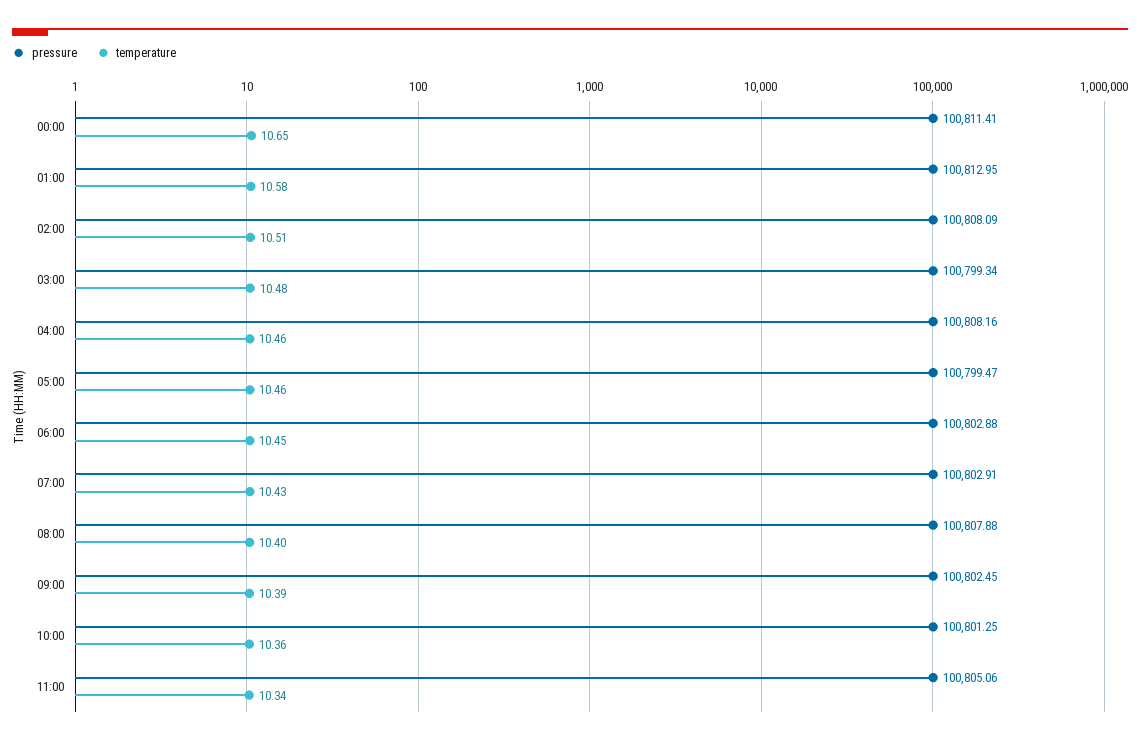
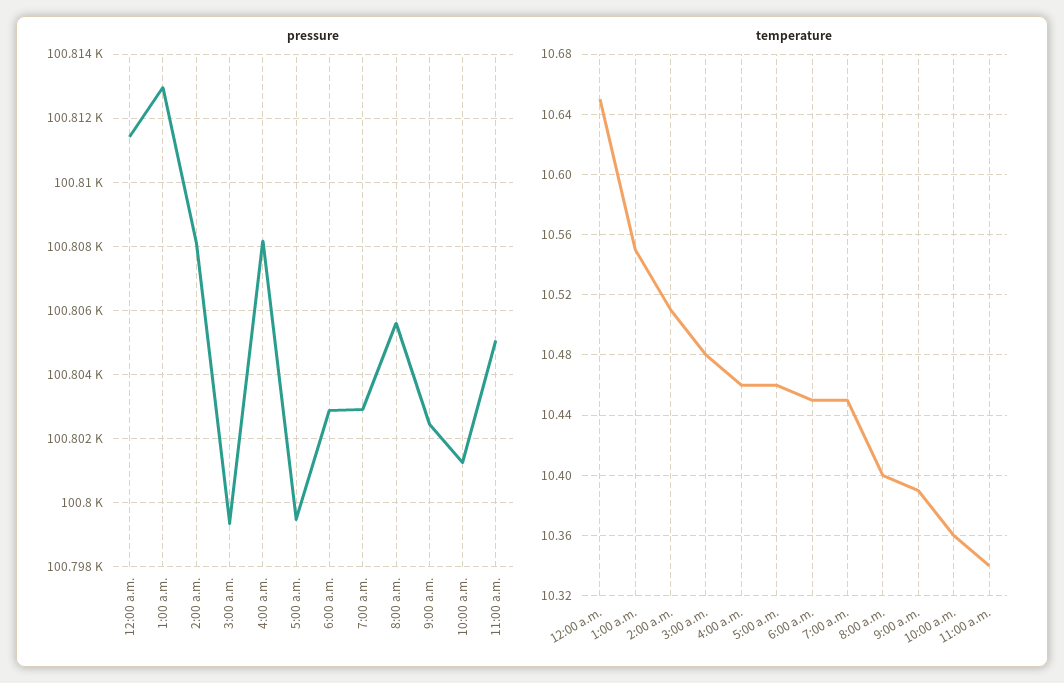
temperature, 01:00: 10.58 -> 10.55
temperature, 07:00: 10.43 -> 10.45
pressure, 08:00: 100807.88 -> 100805.6

